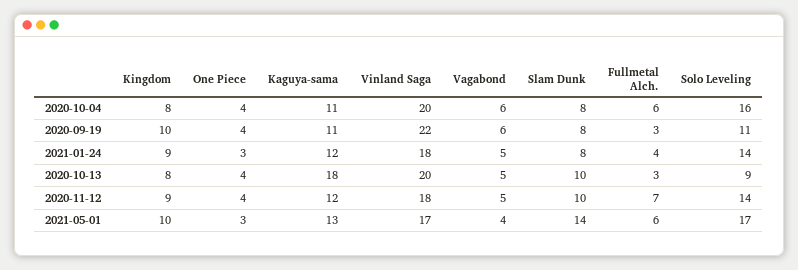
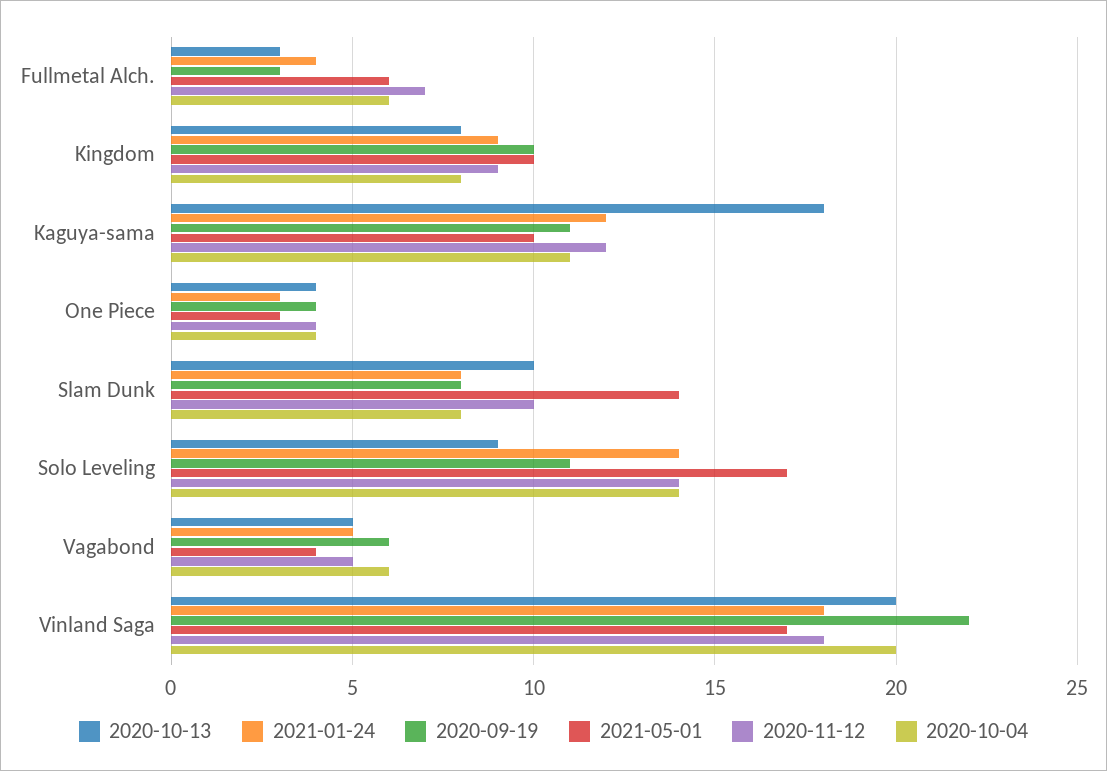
2020-10-04, Solo Leveling: 16 -> 14
2021-05-01, Kaguya-sama: 13 -> 10

